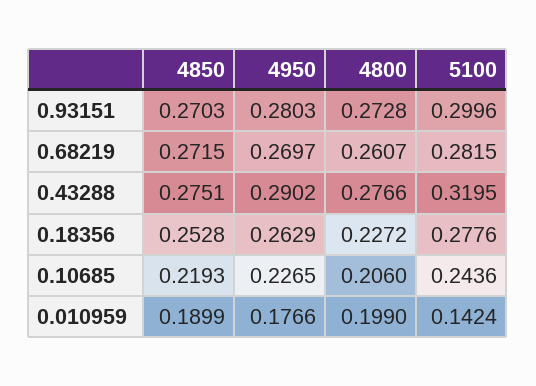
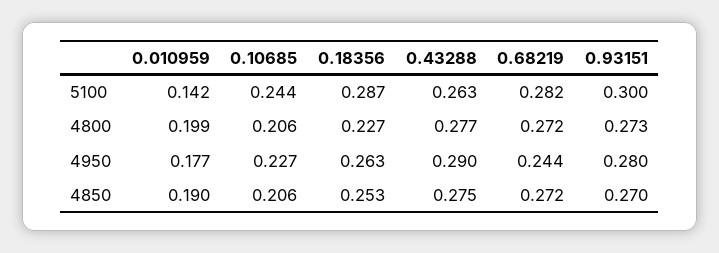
4950, 0.68219: 0.2697 -> 0.244
4800, 0.68219: 0.2607 -> 0.272
5100, 0.43288: 0.3195 -> 0.263
5100, 0.18356: 0.2776 -> 0.287
4850, 0.10685: 0.2193 -> 0.206

